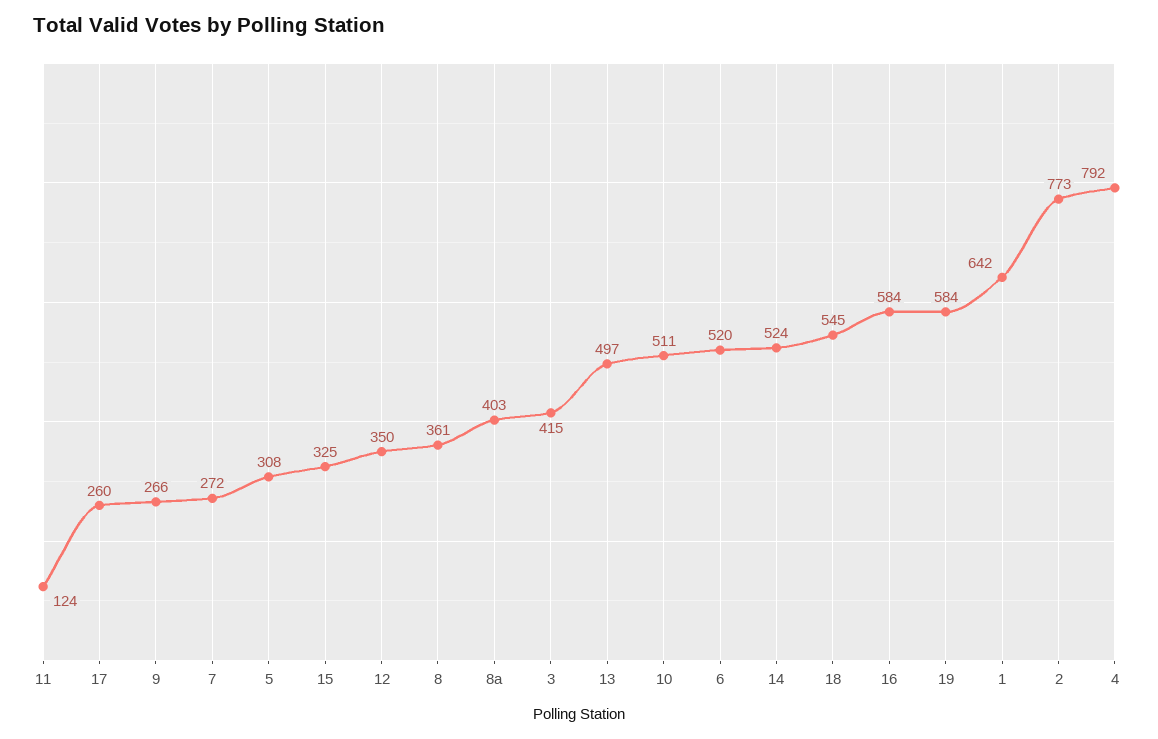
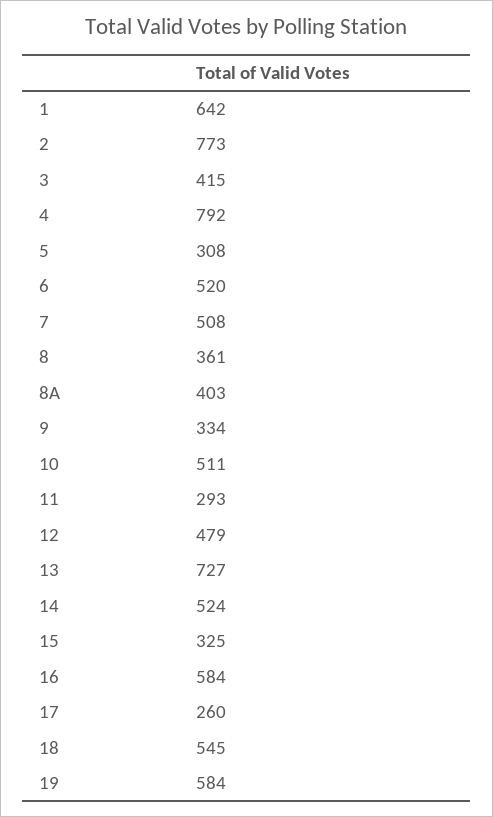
11: 124 -> 293
9: 266 -> 334
7: 272 -> 508
12: 350 -> 479
13: 497 -> 727

